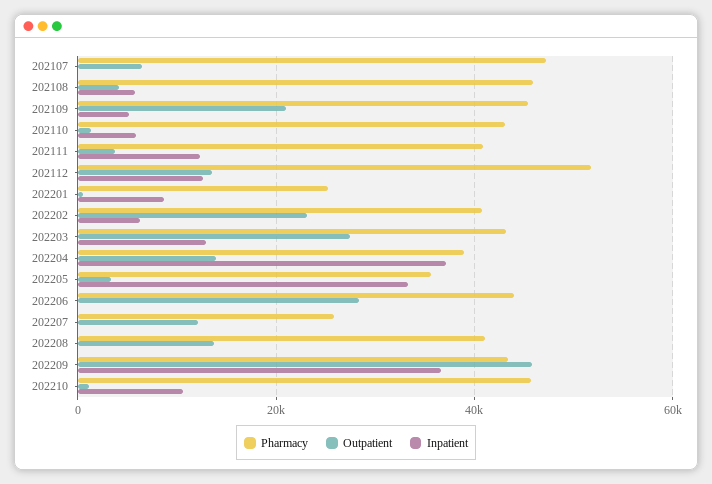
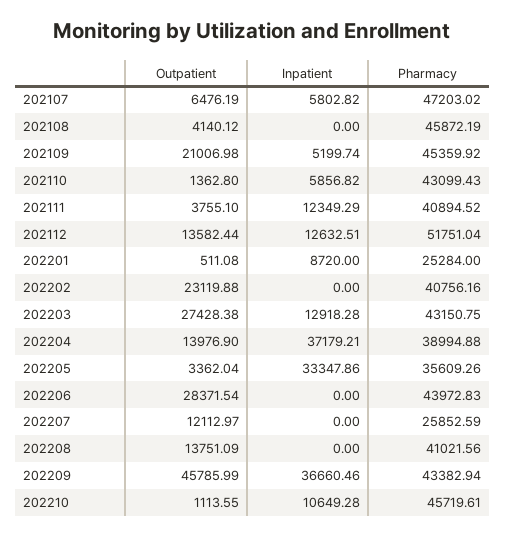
Inpatient, 202107: 0 -> 5802.82
Inpatient, 202108: 6000 -> 0
Inpatient, 202202: 6000 -> 0

